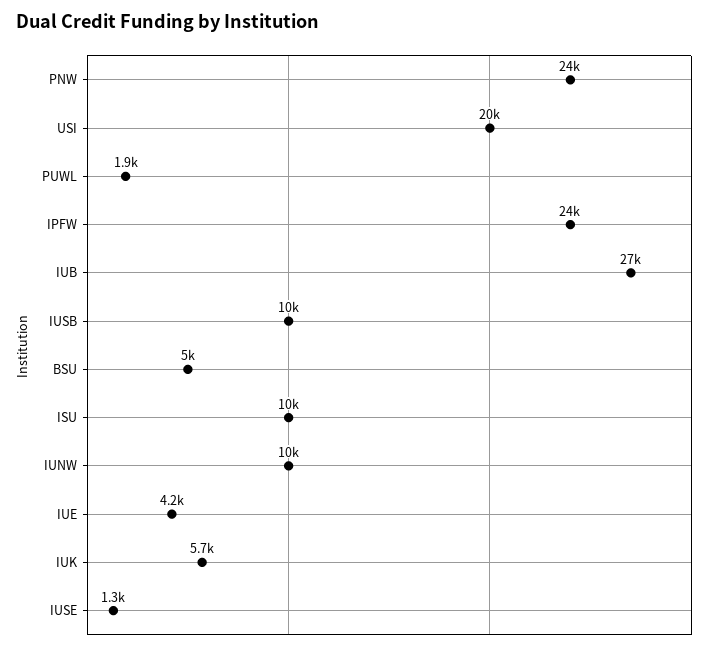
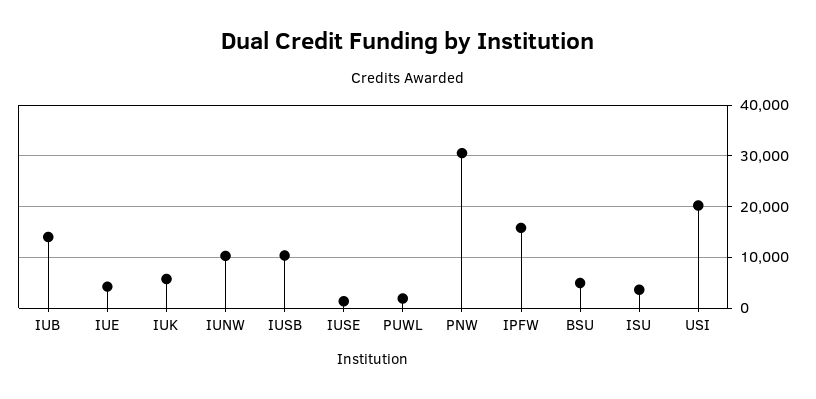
PNW: 24000 -> 30000
IPFW: 24000 -> 16000
IUB: 27000 -> 14000
ISU: 10000 -> 4000

